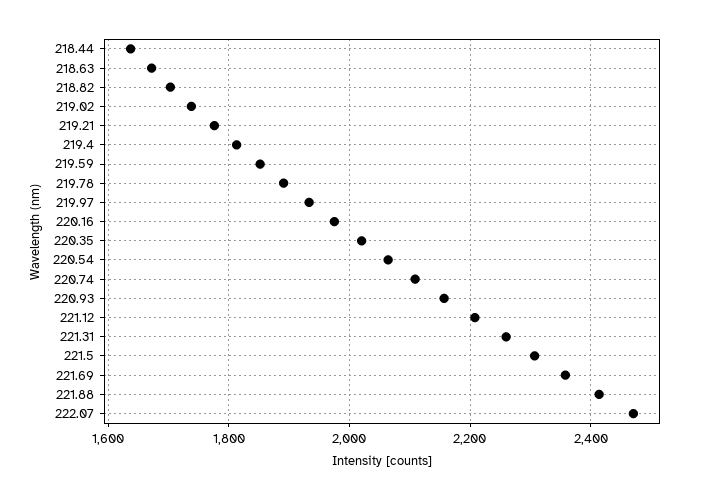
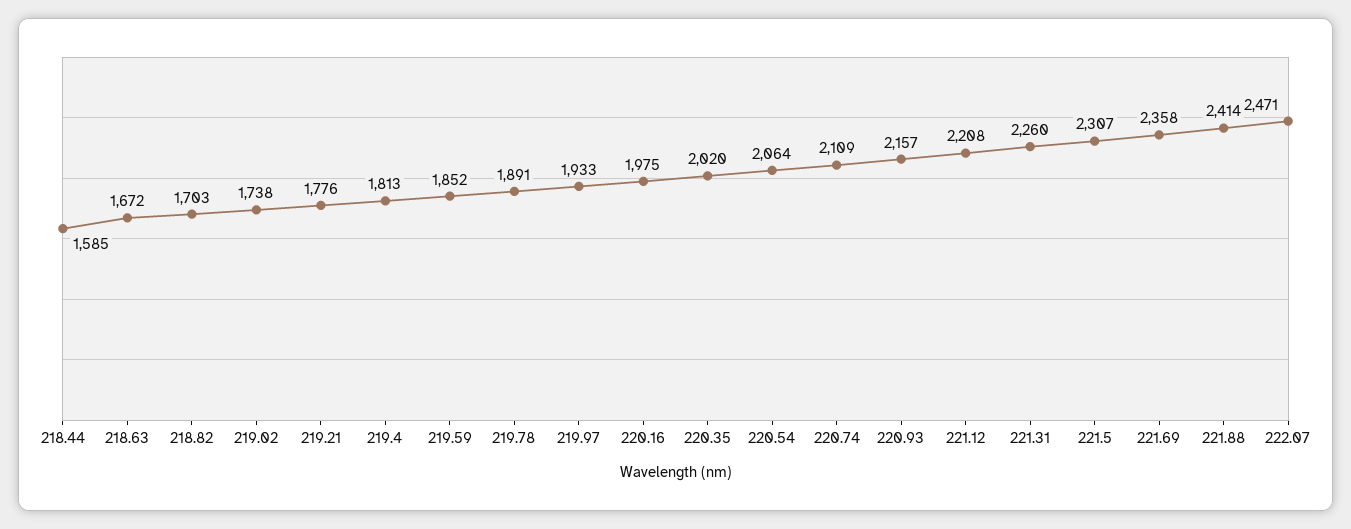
218.44: 1640 -> 1585

